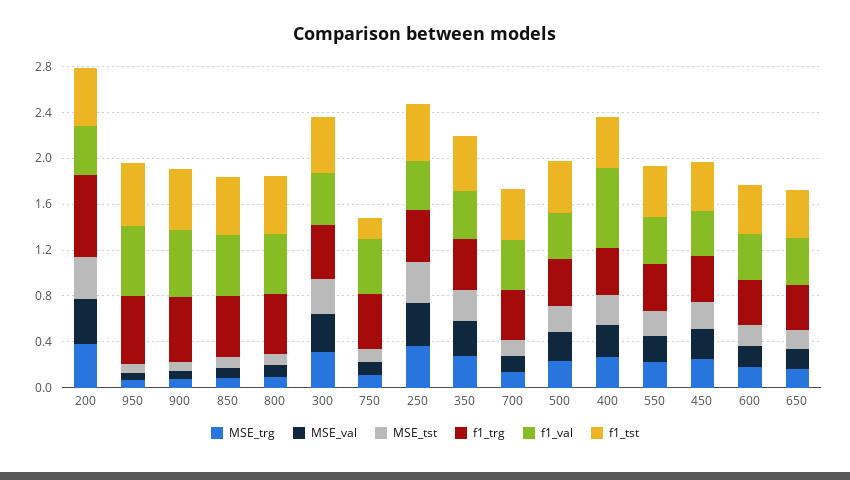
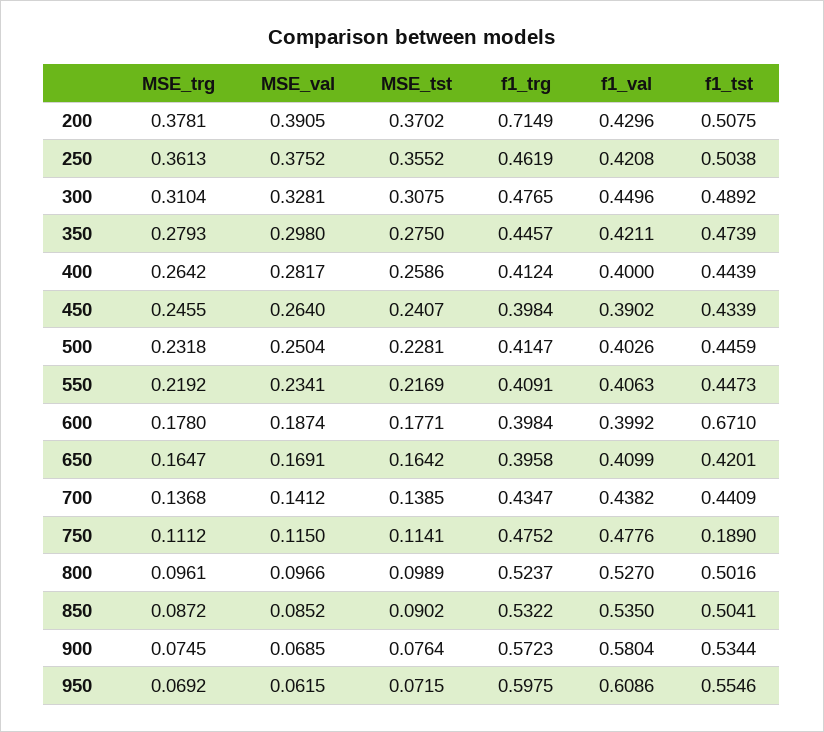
f1_val, 400: 0.7 -> 0.4
f1_tst, 600: 0.4 -> 0.671

